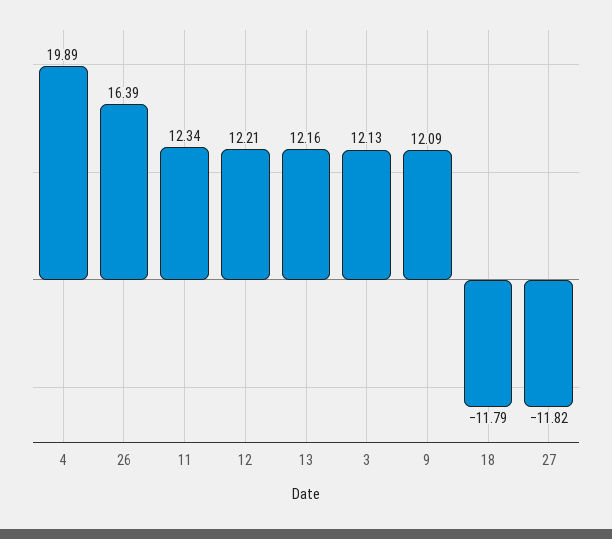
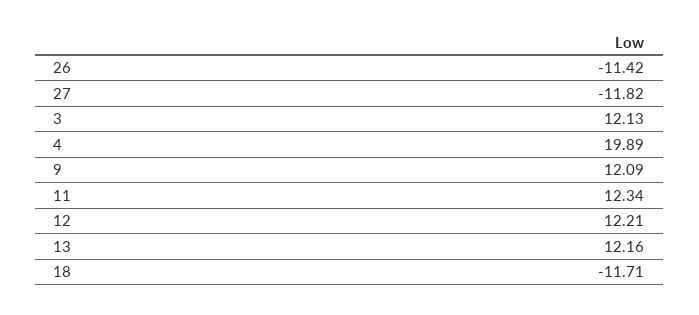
26: 16.39 -> -11.42
18: -11.79 -> -11.71

